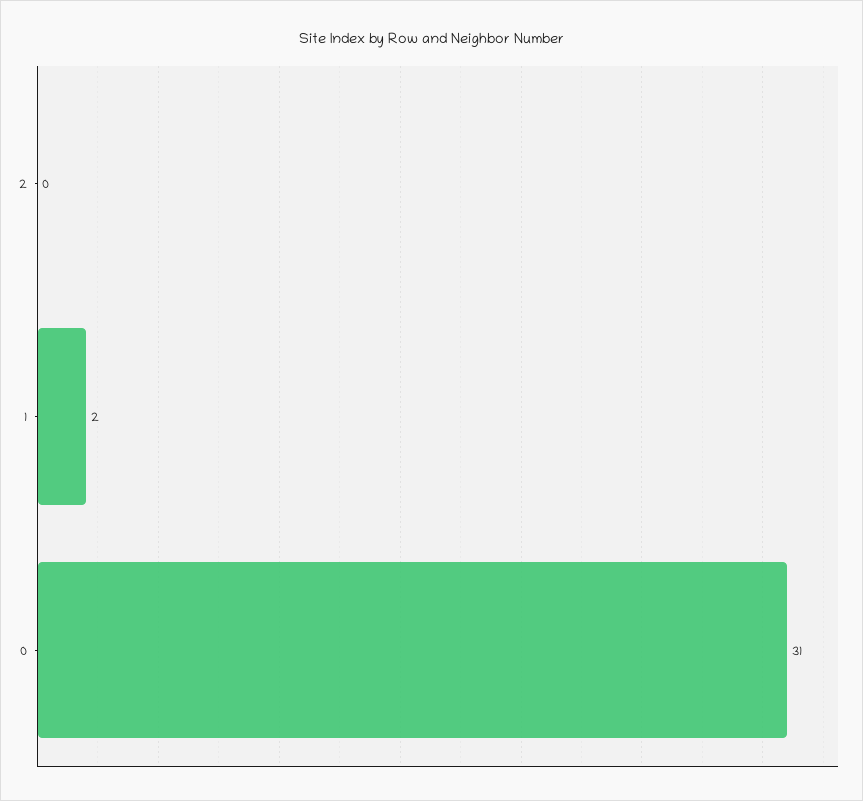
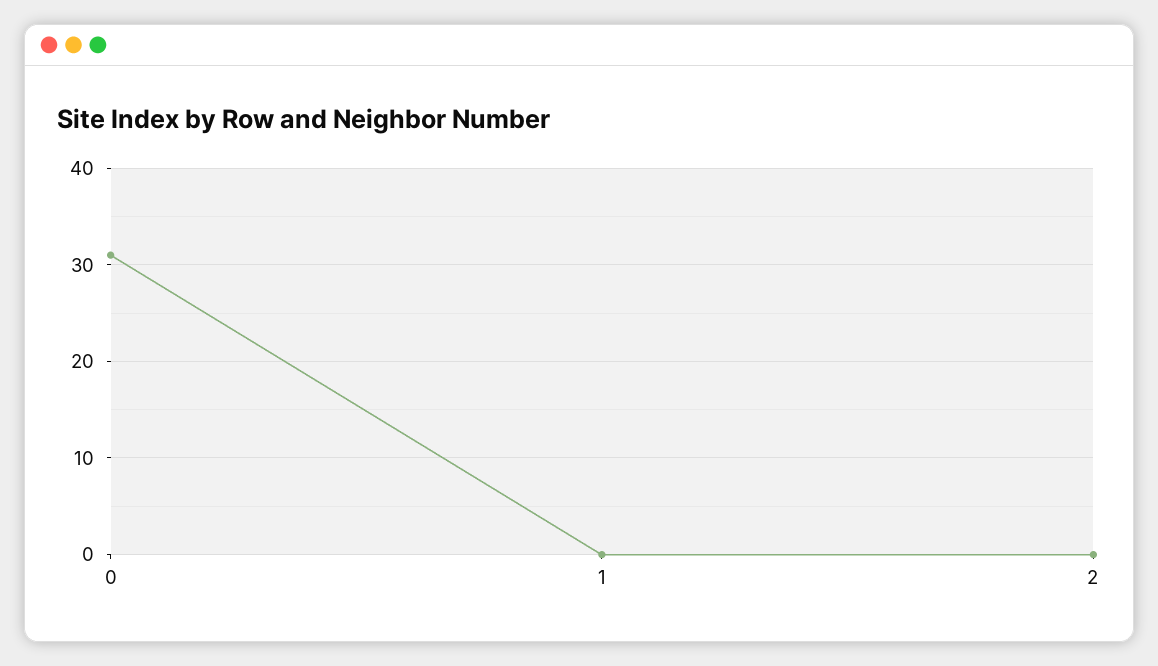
1: 2 -> 0

